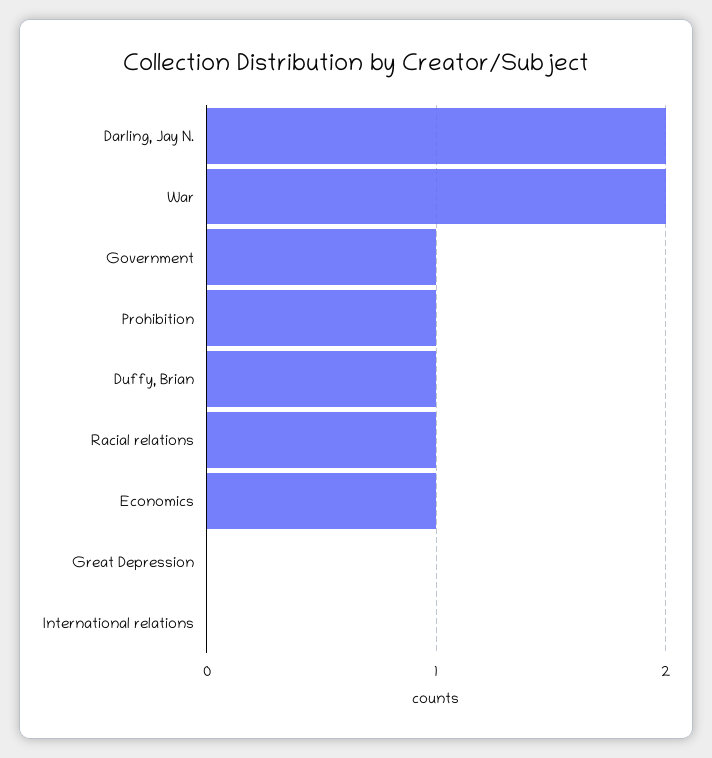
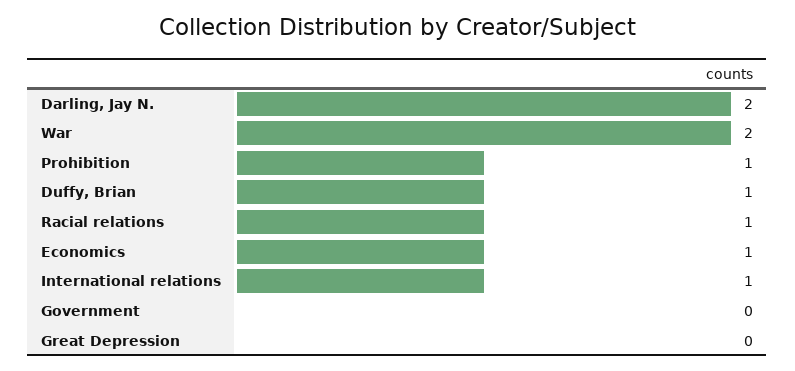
Government: 1 -> 0
International relations: 0 -> 1

